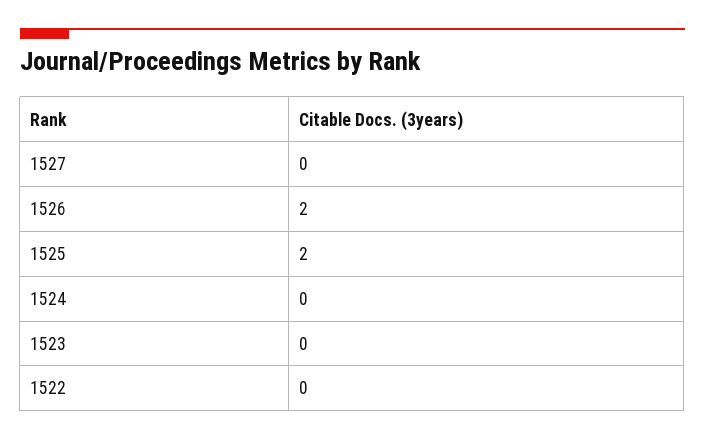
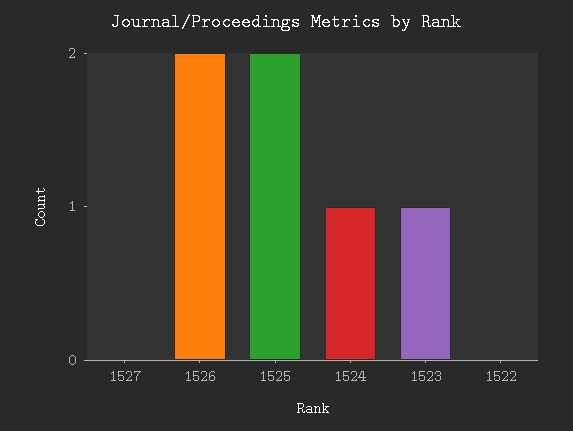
1524: 0 -> 1
1523: 0 -> 1

